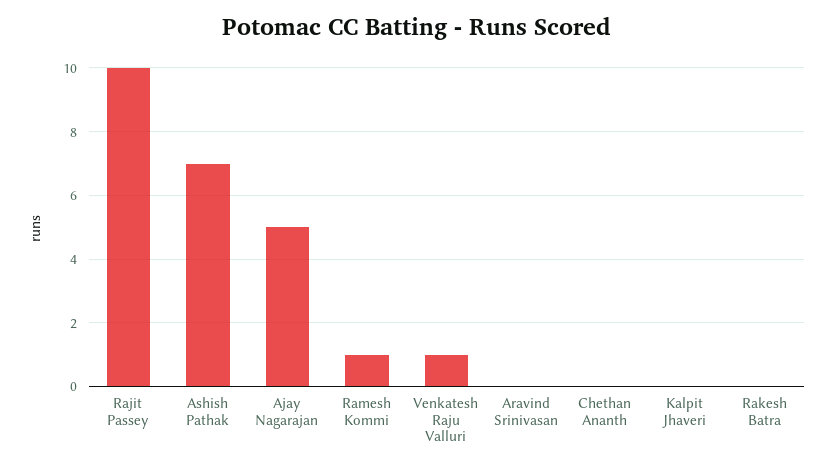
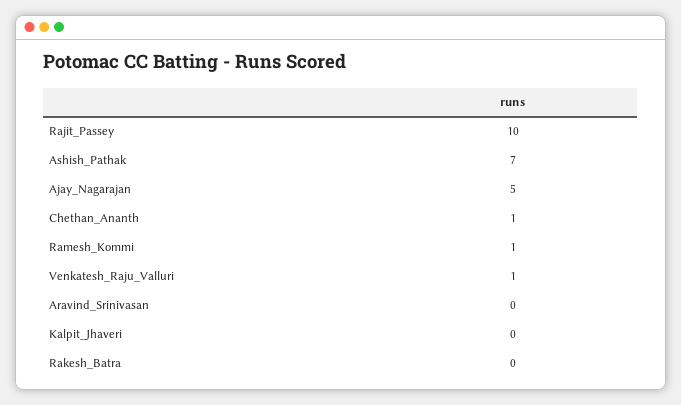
Chethan Ananth: 0 -> 1

